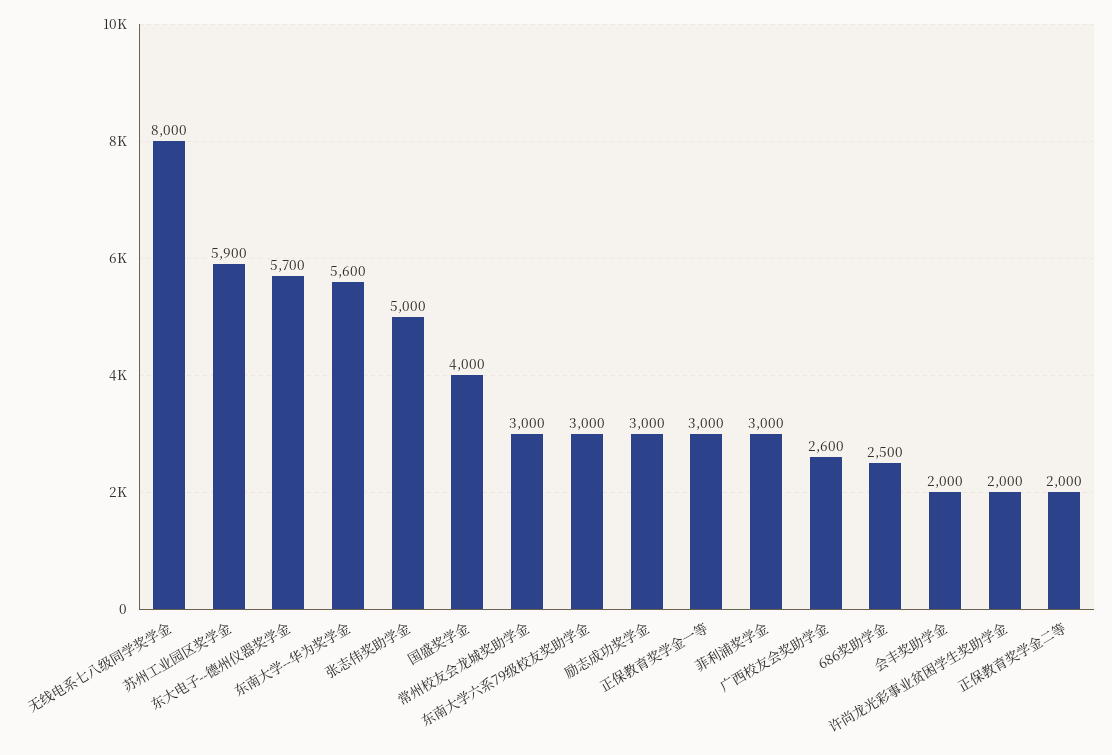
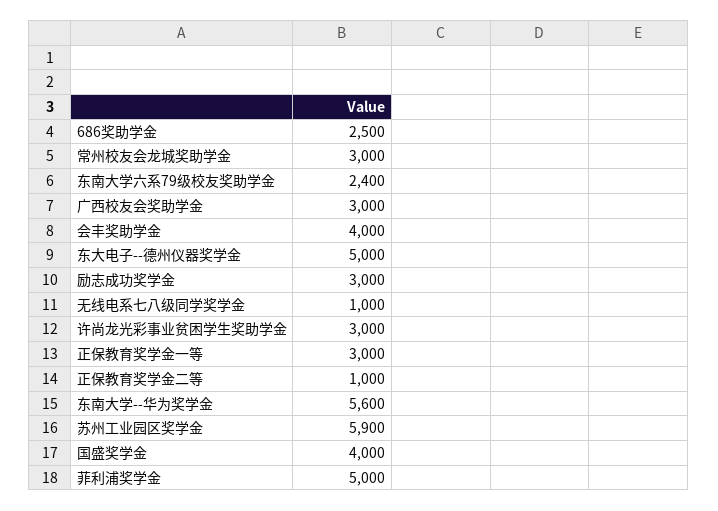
无线电系七八级同学奖学金: 8000 -> 1000
东大电子--德州仪器奖学金: 5700 -> 5000
张志伟奖助学金: 5000 -> none
东南大学六系79级校友奖助学金: 3000 -> 2400
菲利浦奖学金: 3000 -> 5000
广西校友会奖助学金: 2600 -> 3000
会丰奖助学金: 2000 -> 4000
许尚龙光彩事业贫困学生奖助学金: 2000 -> 3000
正保教育奖学金二等: 2000 -> 1000

